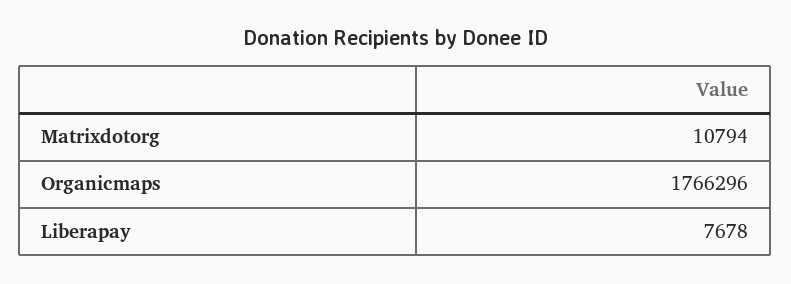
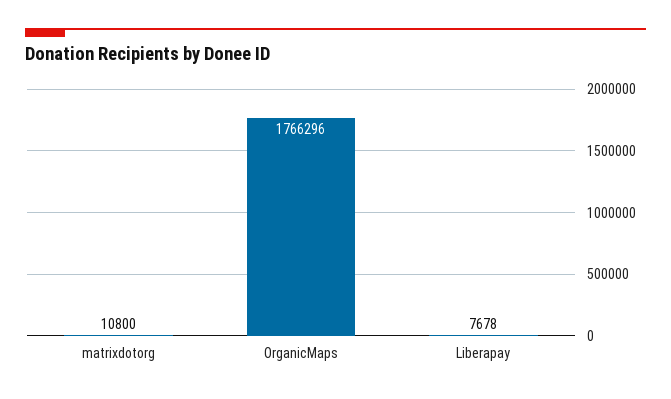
Matrixdotorg: 10794 -> 10800

